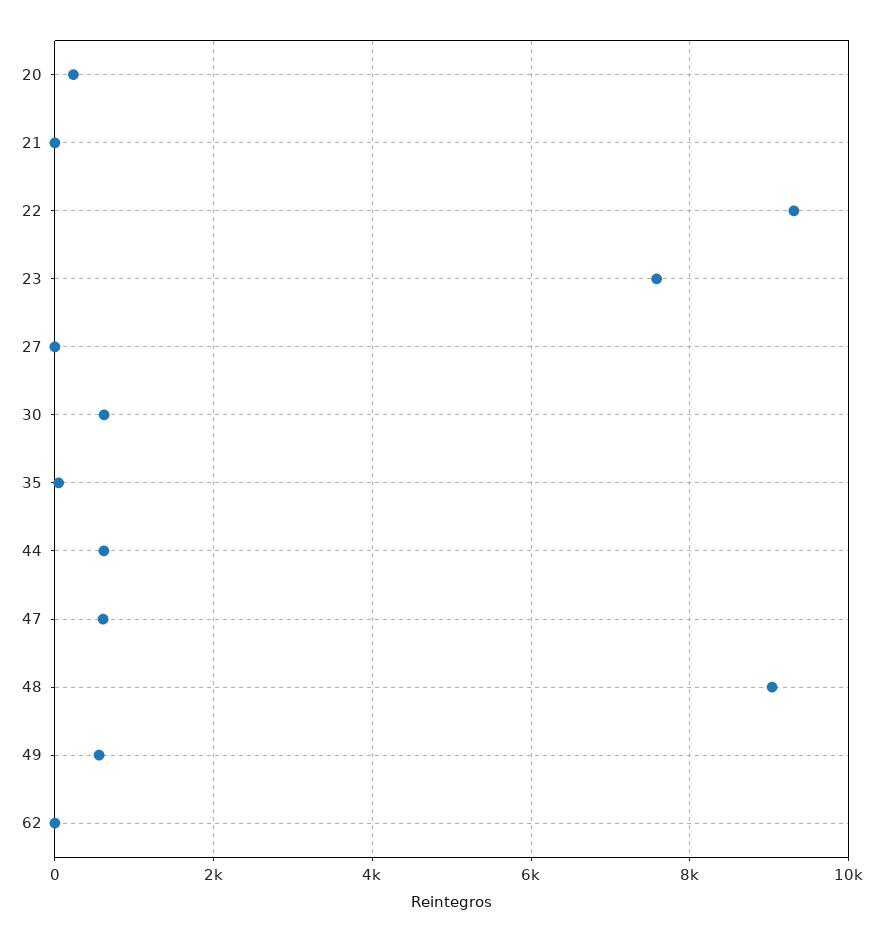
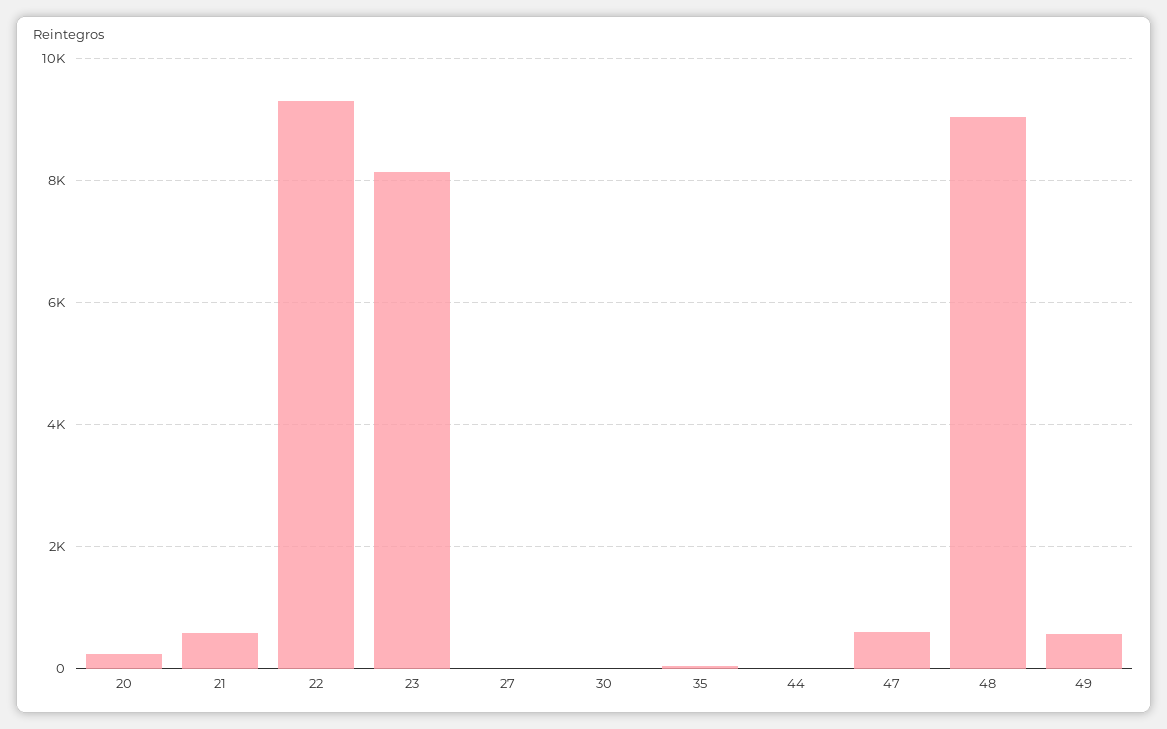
21: 0 -> 600
23: 7600 -> 8200
30: 600 -> 0
44: 600 -> 0
62: 0 -> none

